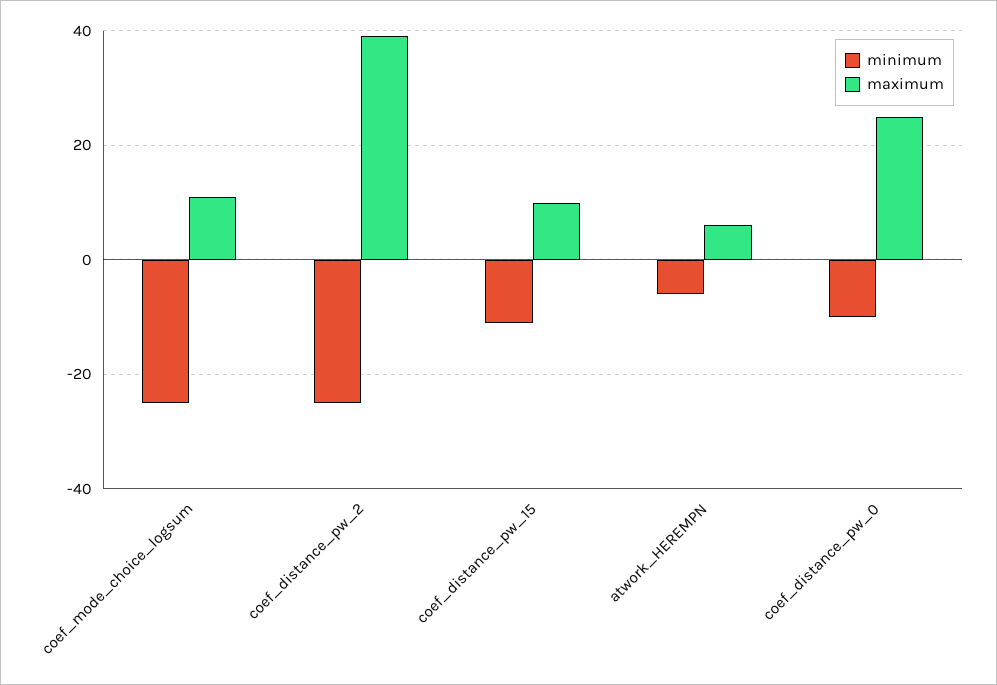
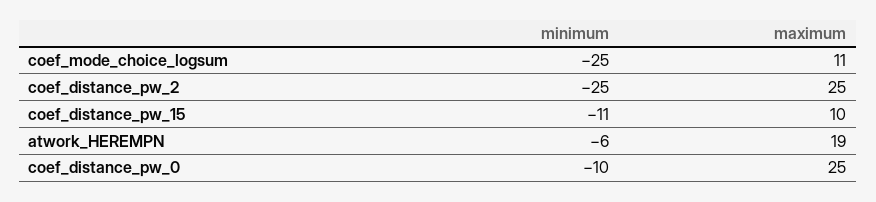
maximum, coef_distance_pw_2: 40 -> 25
maximum, atwork_HEREMPN: 5 -> 19

